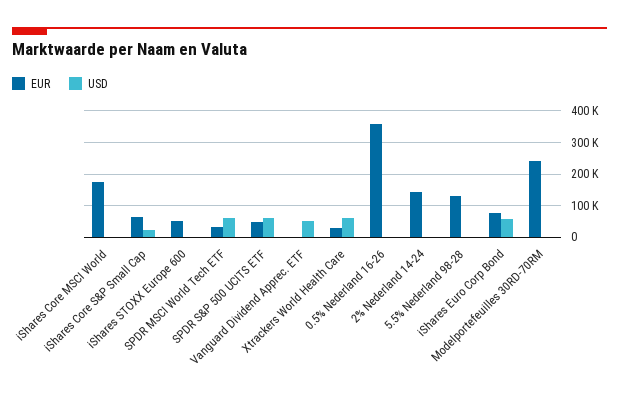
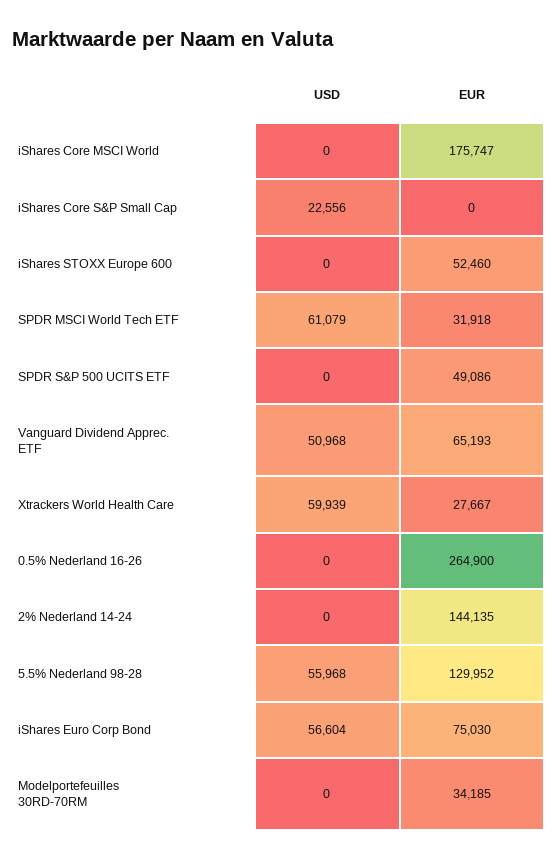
EUR, iShares Core S&P Small Cap: 60000 -> 0
USD, SPDR S&P 500 UCITS ETF: 60000 -> 0
EUR, Vanguard Dividend Apprec. ETF: 0 -> 65193
EUR, 0.5% Nederland 16-26: 360000 -> 264900
USD, 5.5% Nederland 98-28: 0 -> 55968
EUR, Modelportefeuilles 30RD-70RM: 240000 -> 34185

